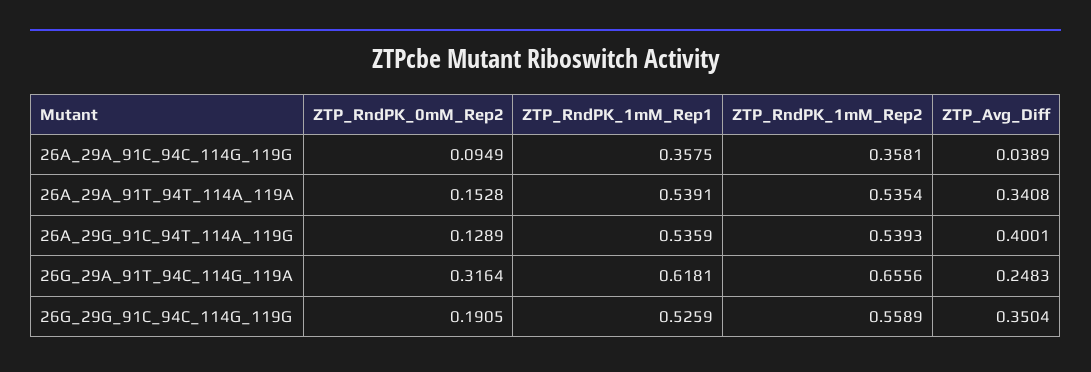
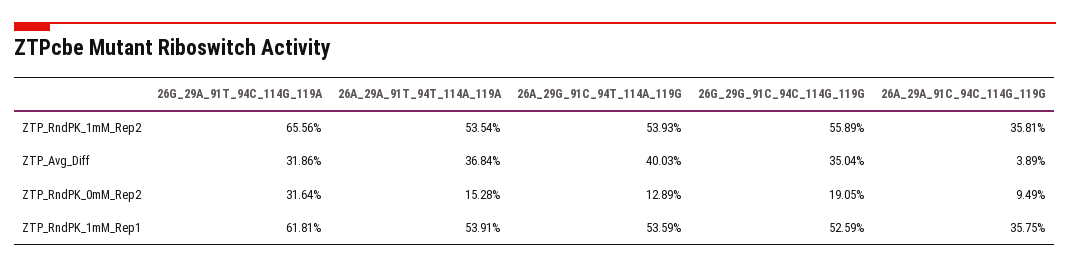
ZTP_Avg_Diff, 26A_29A_91T_94T_114A_119A: 0.3408 -> 0.3684
ZTP_Avg_Diff, 26A_29G_91C_94T_114A_119G: 0.4001 -> 0.4003
ZTP_Avg_Diff, 26G_29A_91T_94C_114G_119A: 0.2483 -> 0.3186

